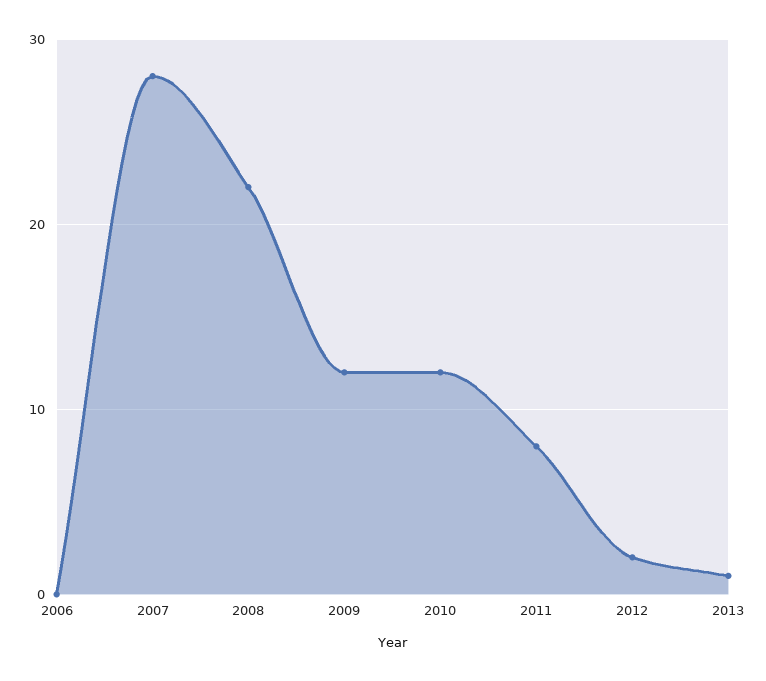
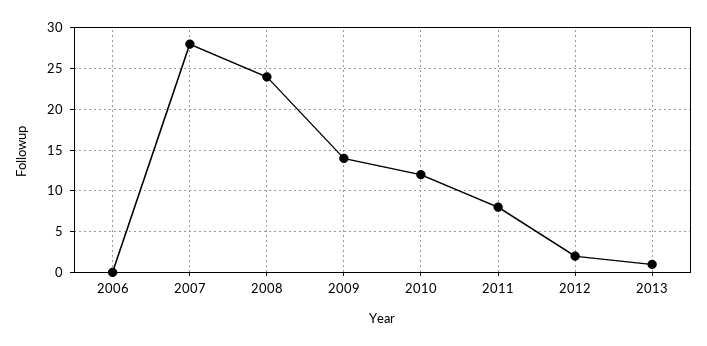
2008: 22 -> 24
2009: 12 -> 14

